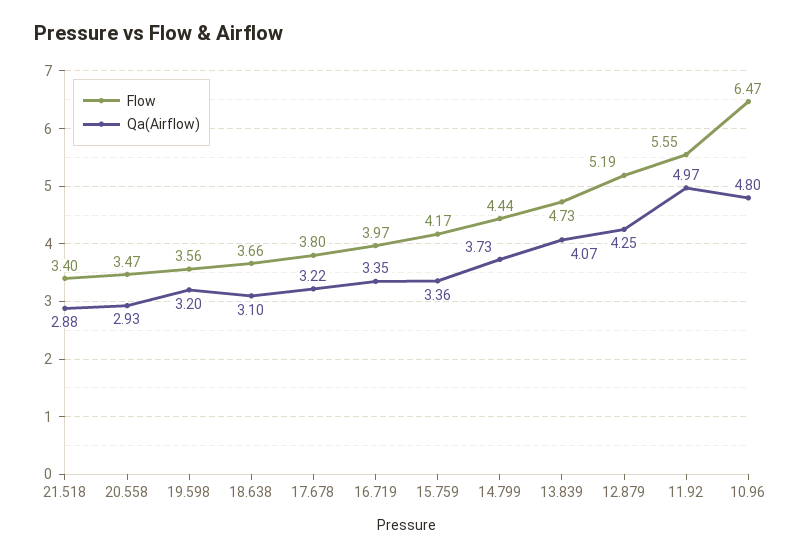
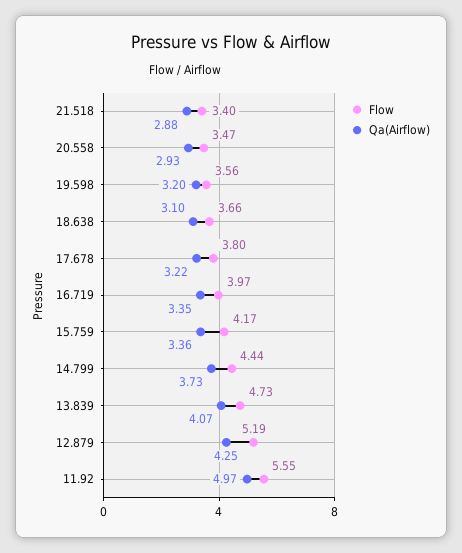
Flow, 10.96: 6.47 -> none
Qa(Airflow), 10.96: 4.8 -> none

